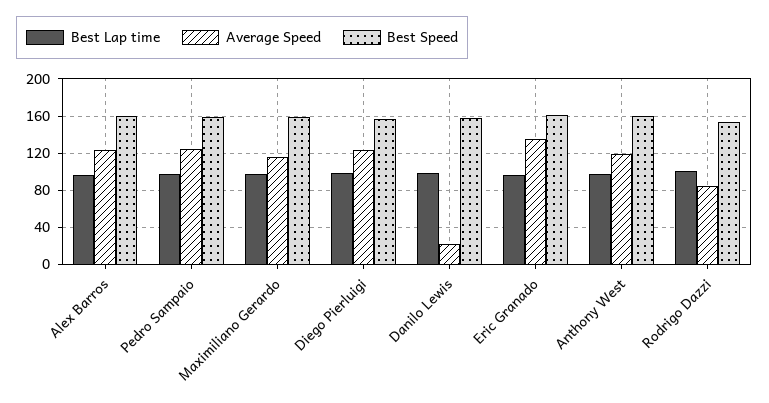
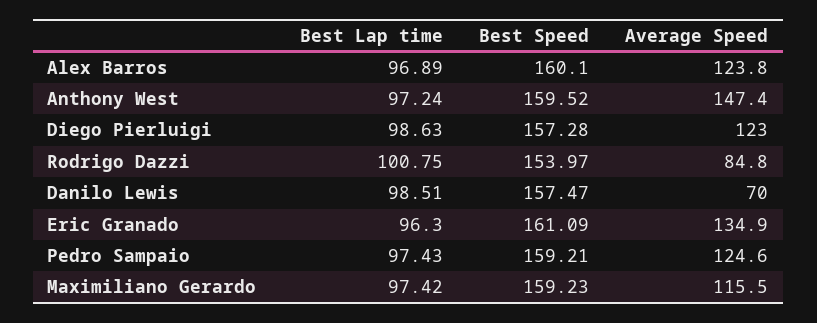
Average Speed, Danilo Lewis: 20 -> 70
Average Speed, Anthony West: 120 -> 147.4

